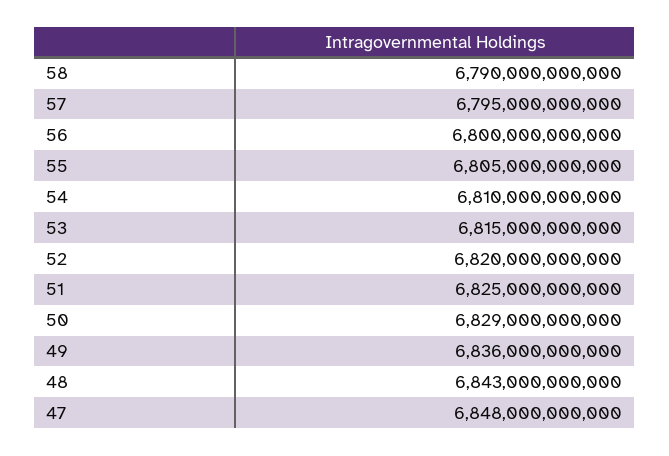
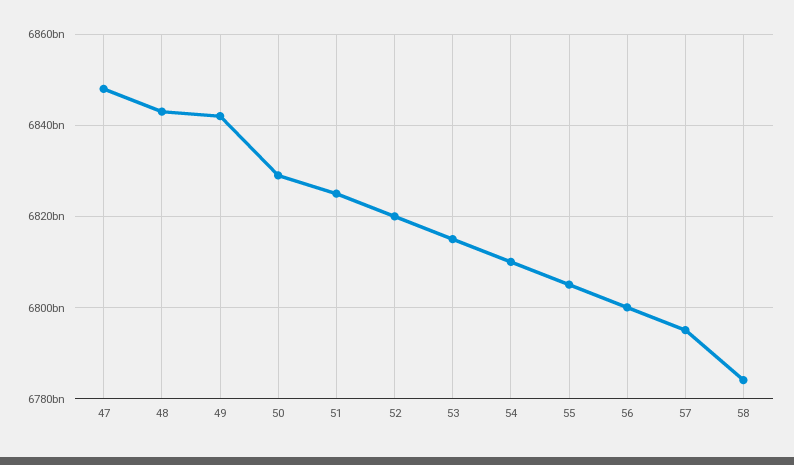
58: 6790000000000 -> 6784000000000
49: 6836000000000 -> 6842000000000

